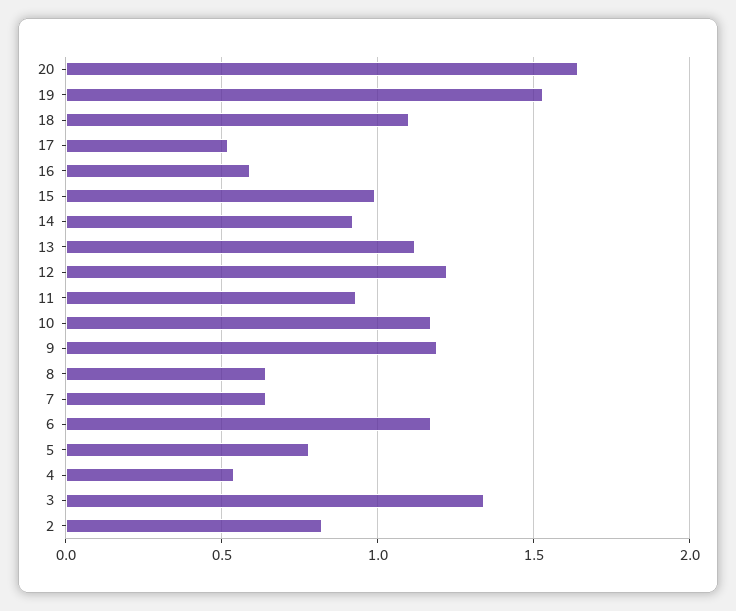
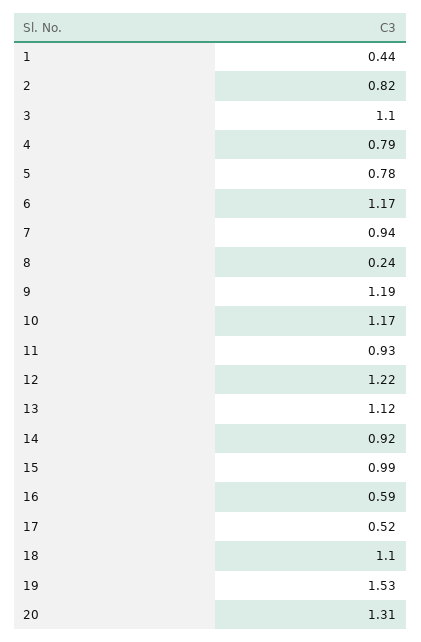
20: 1.65 -> 1.31
8: 0.65 -> 0.24
7: 0.65 -> 0.94
4: 0.55 -> 0.79
3: 1.35 -> 1.1
1: none -> 0.44

